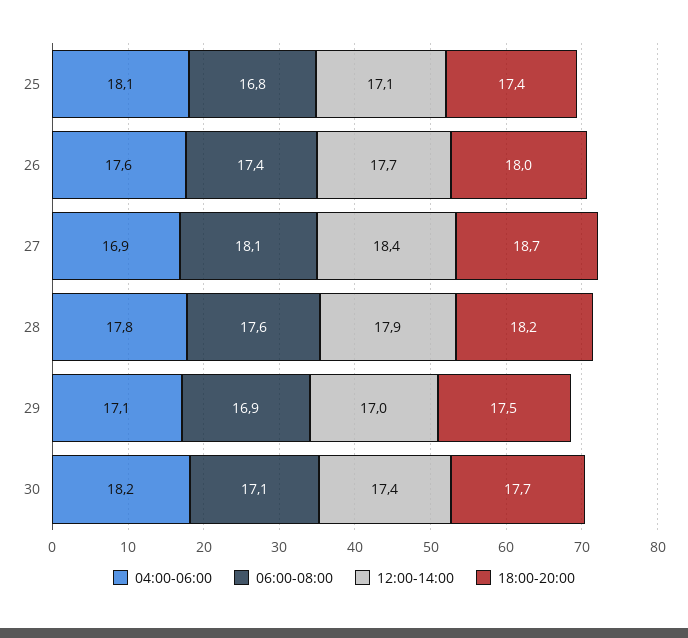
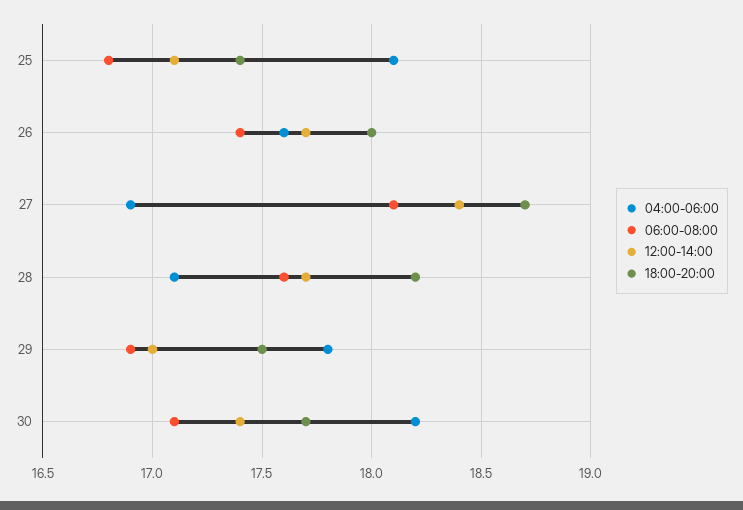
04:00-06:00, 28: 17.8 -> 17.1
12:00-14:00, 28: 17.9 -> 17.7
04:00-06:00, 29: 17.1 -> 17.8

